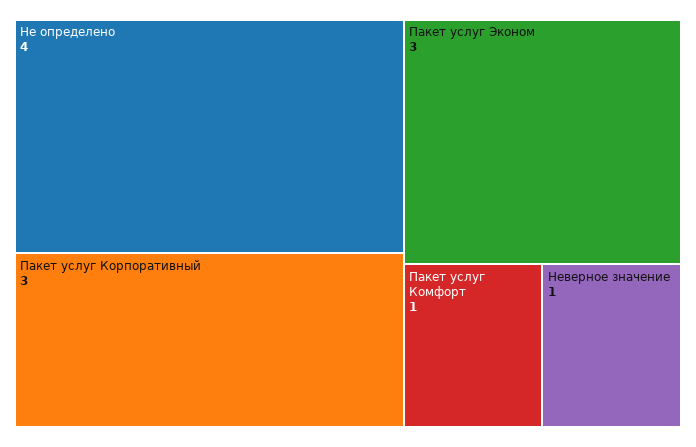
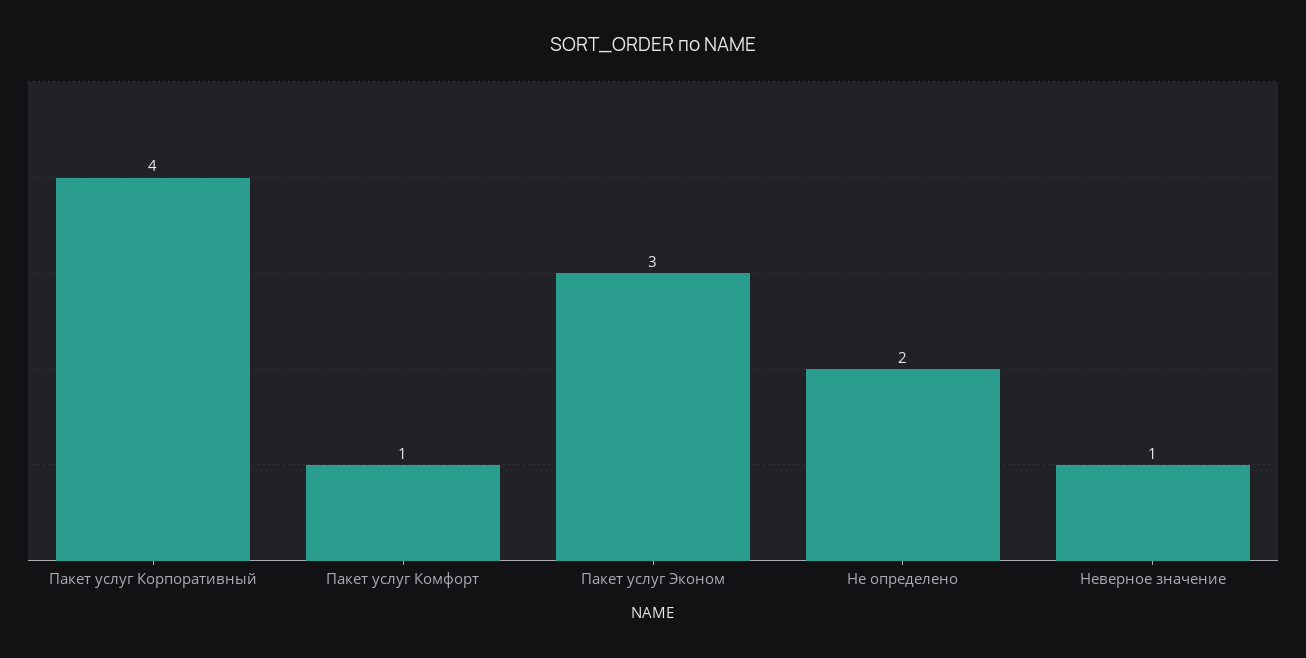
Не определено: 4 -> 2
Пакет услуг Корпоративный: 3 -> 4

